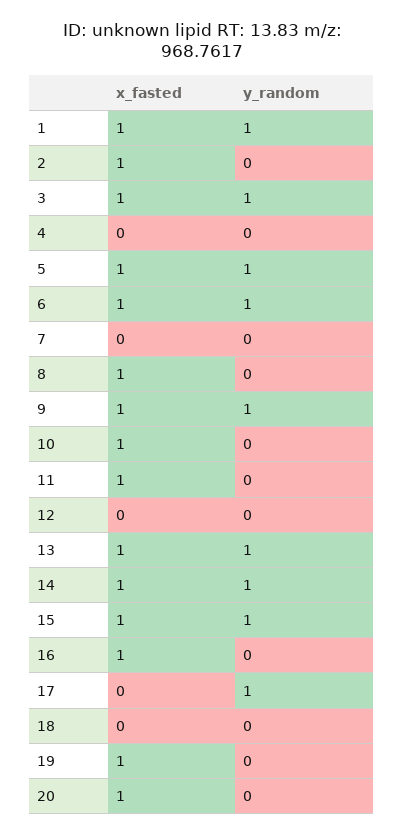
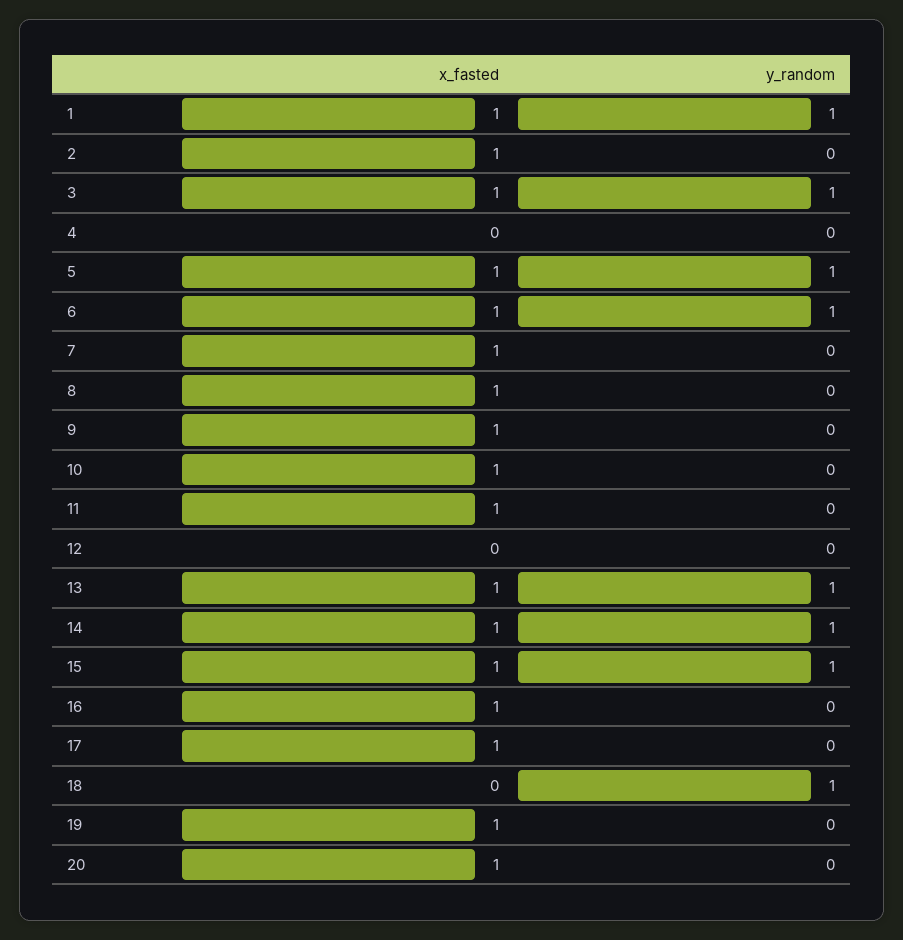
x_fasted, 7: 0 -> 1
y_random, 9: 1 -> 0
x_fasted, 17: 0 -> 1
y_random, 17: 1 -> 0
y_random, 18: 0 -> 1

